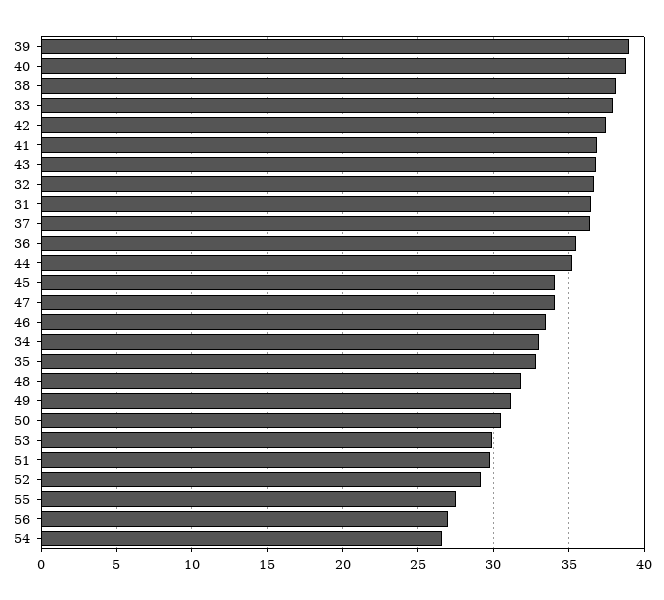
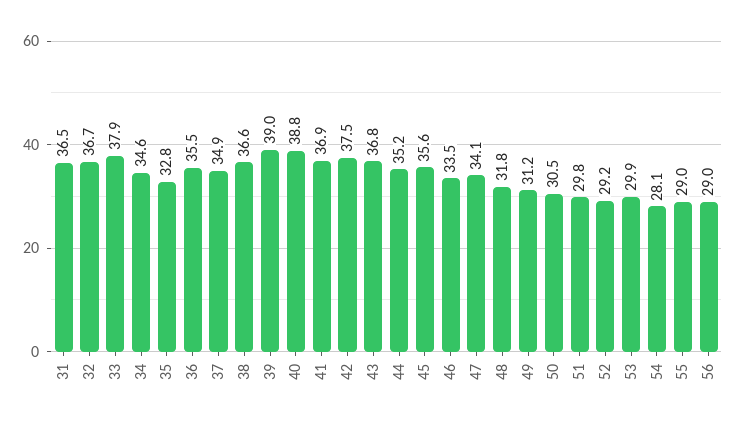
38: 38 -> 36.6
37: 36.5 -> 34.9
45: 34 -> 35.6
34: 33 -> 34.6
55: 27.5 -> 29
56: 27 -> 29
54: 26.5 -> 28.1

